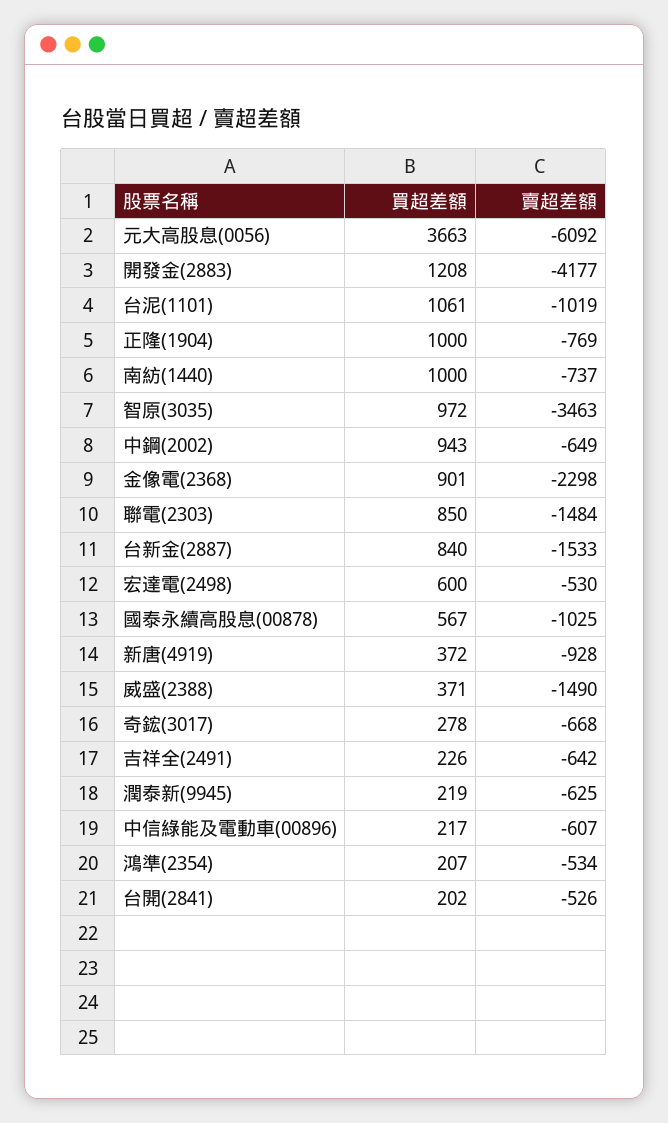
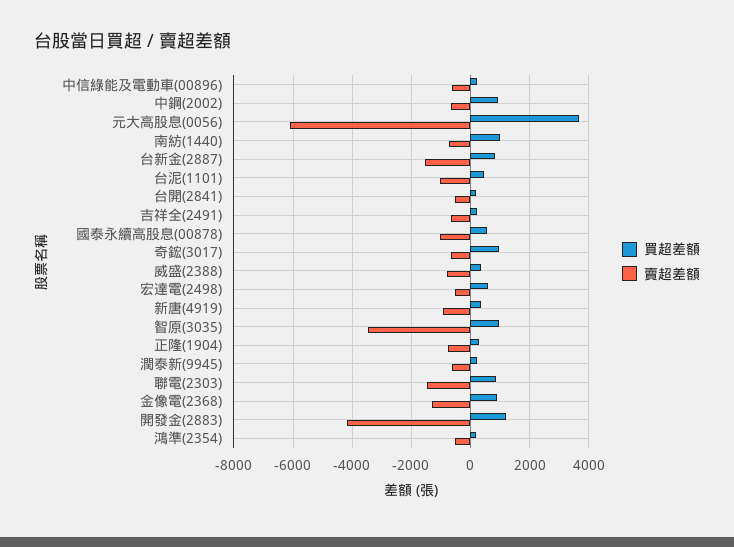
買超差額, 台泥(1101): 1061 -> 500
買超差額, 正隆(1904): 1000 -> 250
賣超差額, 金像電(2368): -2298 -> -1250
賣超差額, 威盛(2388): -1490 -> -750
買超差額, 奇鋐(3017): 278 -> 1000

